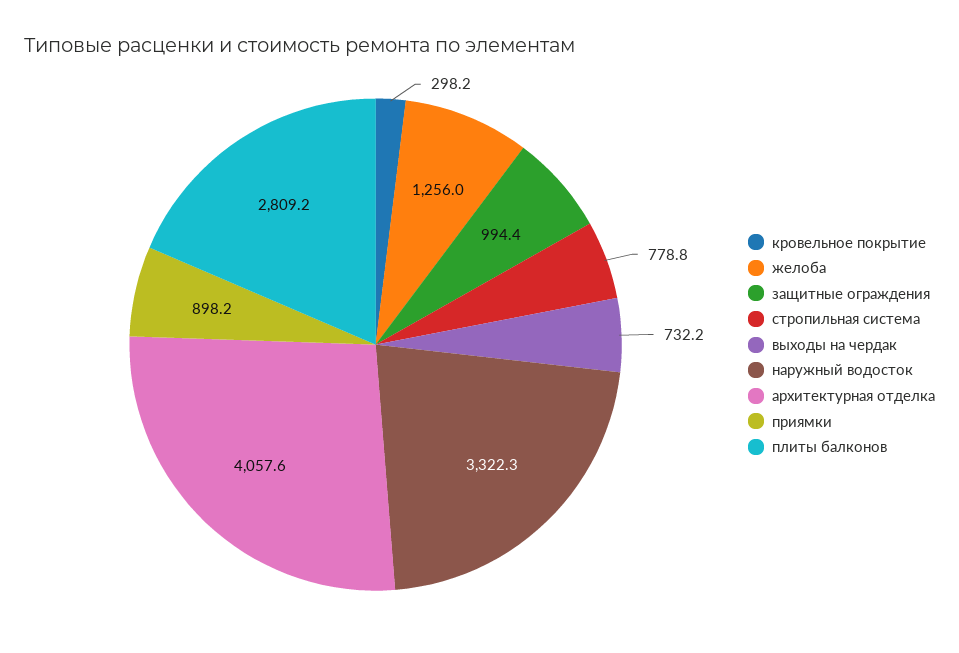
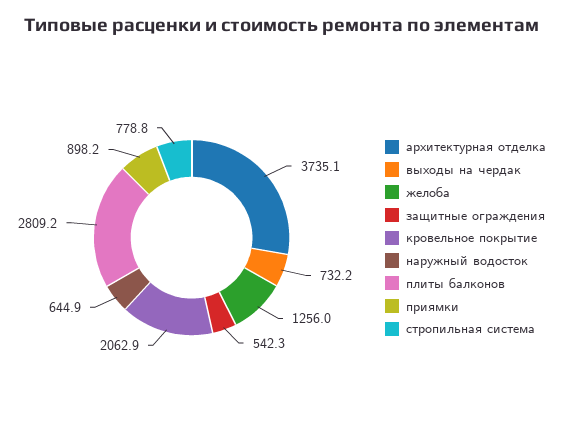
кровельное покрытие: 298.2 -> 2062.9
защитные ограждения: 994.4 -> 542.3
наружный водосток: 3322.3 -> 644.9
архитектурная отделка: 4057.6 -> 3735.1

